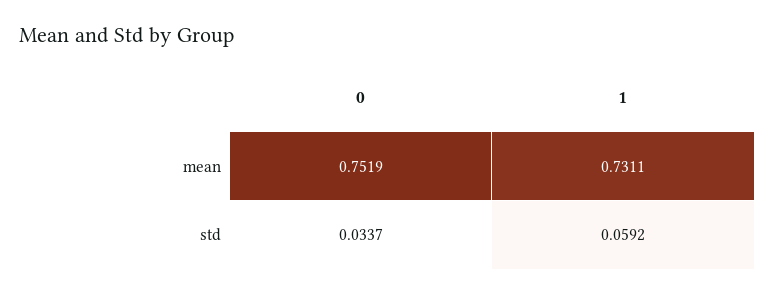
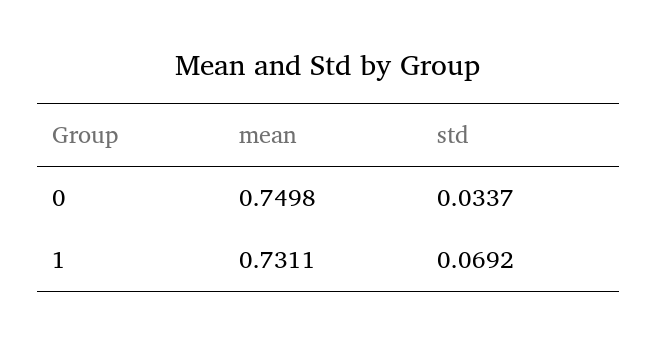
0, mean: 0.7519 -> 0.7498
1, std: 0.0592 -> 0.0692

